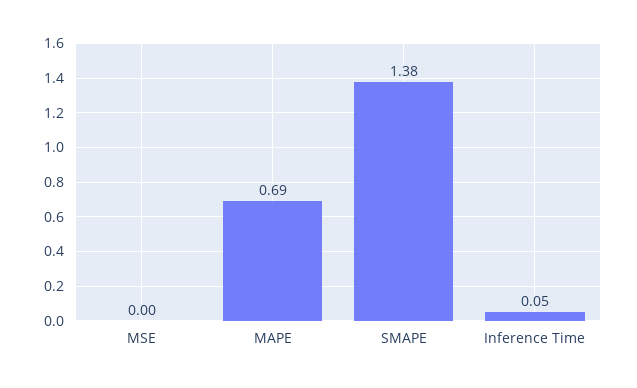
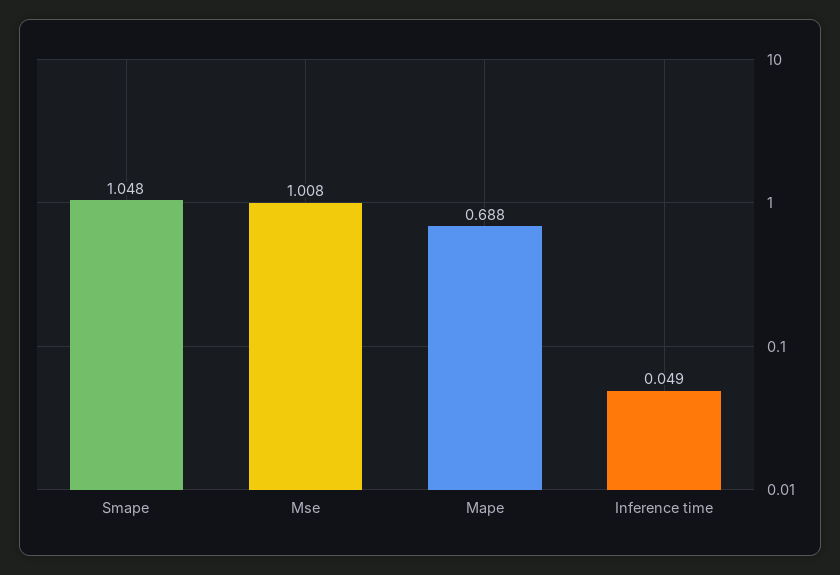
MSE: 0 -> 1.008
SMAPE: 1.38 -> 1.048

